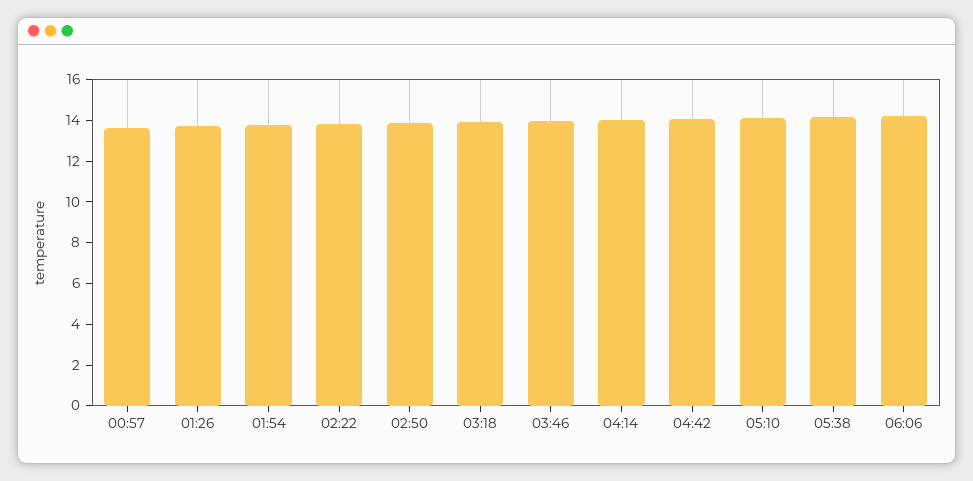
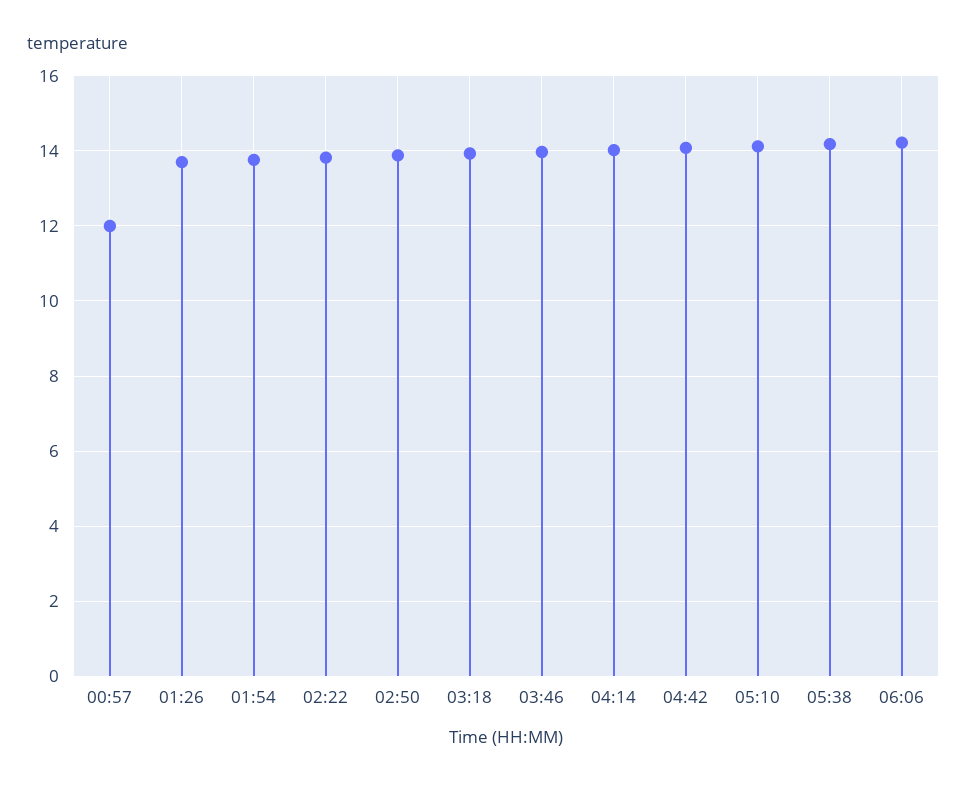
00:57: 13.5 -> 12

